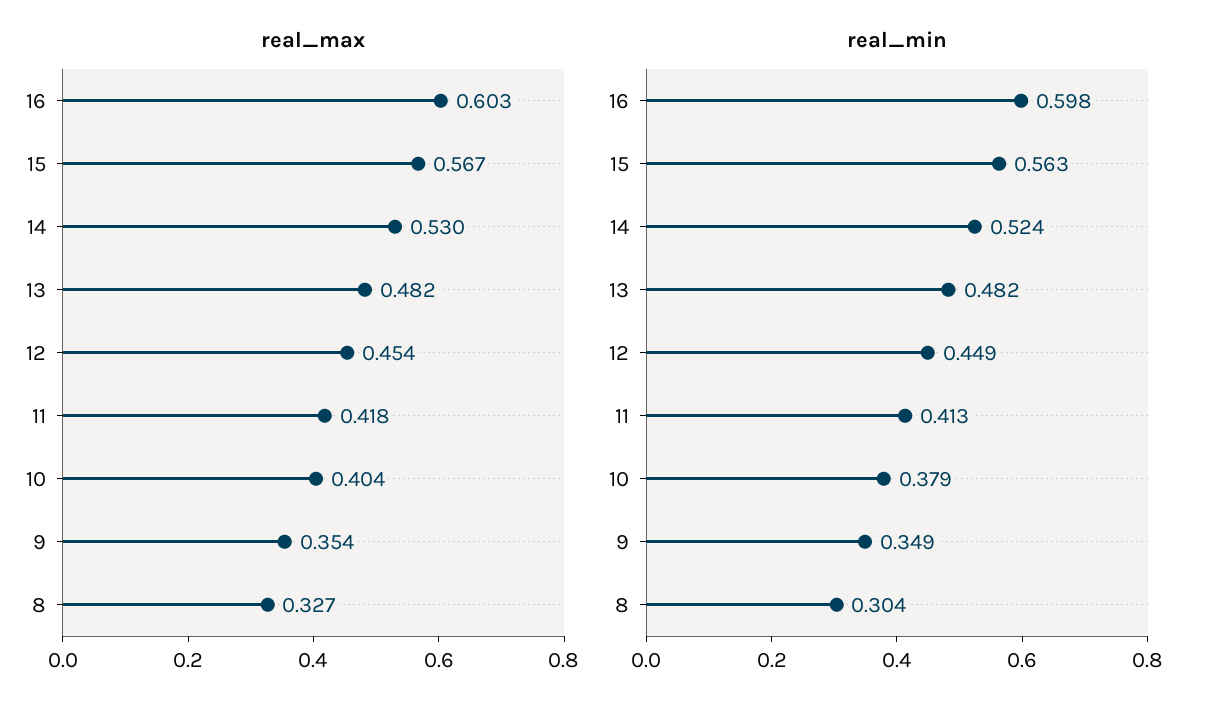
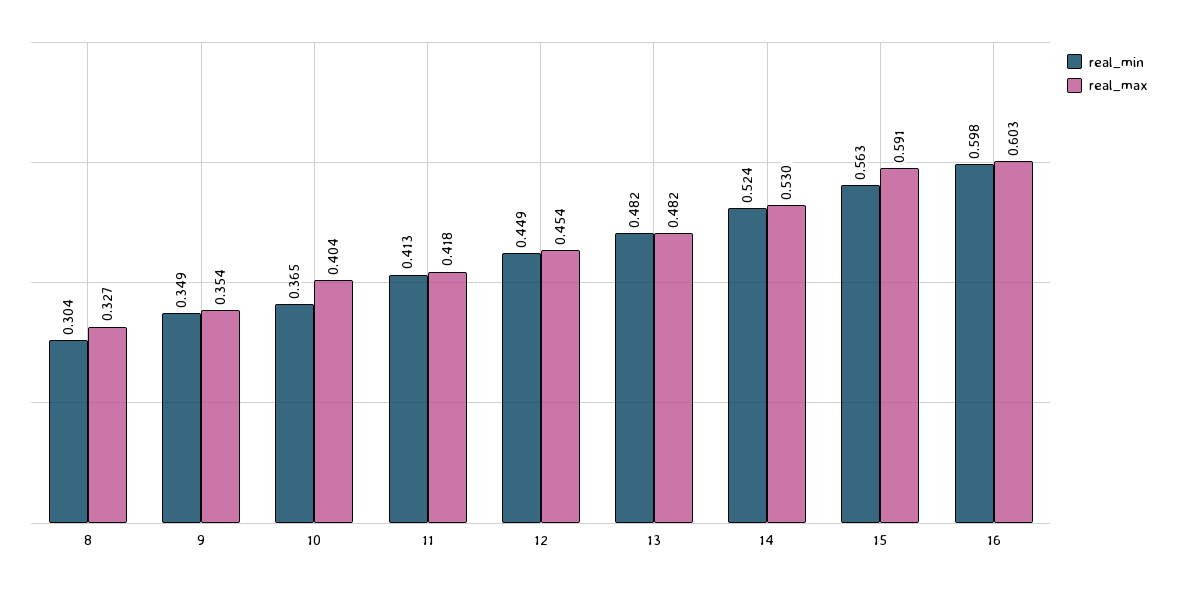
real_max, 15: 0.567 -> 0.591
real_min, 10: 0.379 -> 0.365

